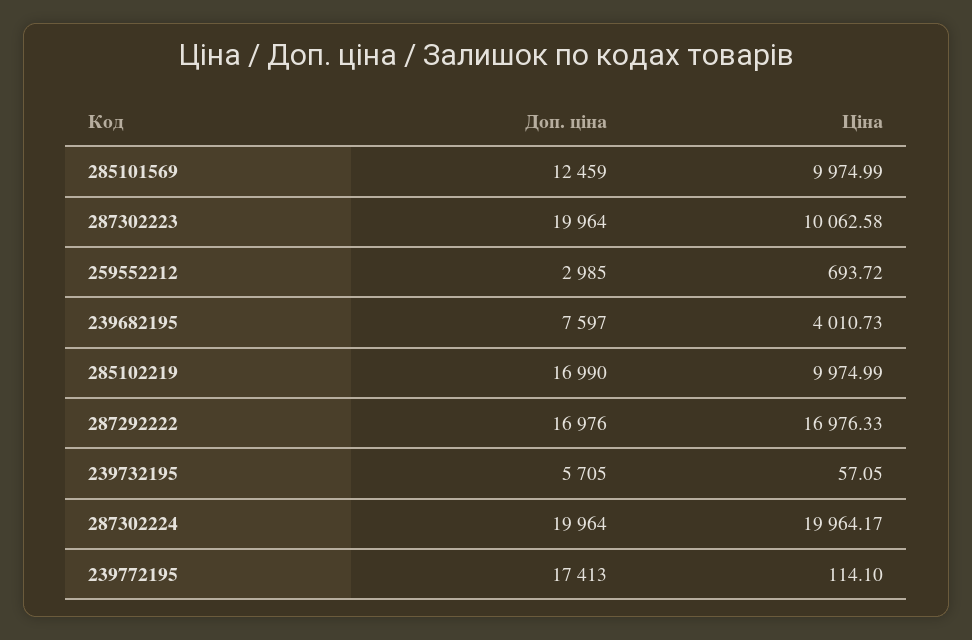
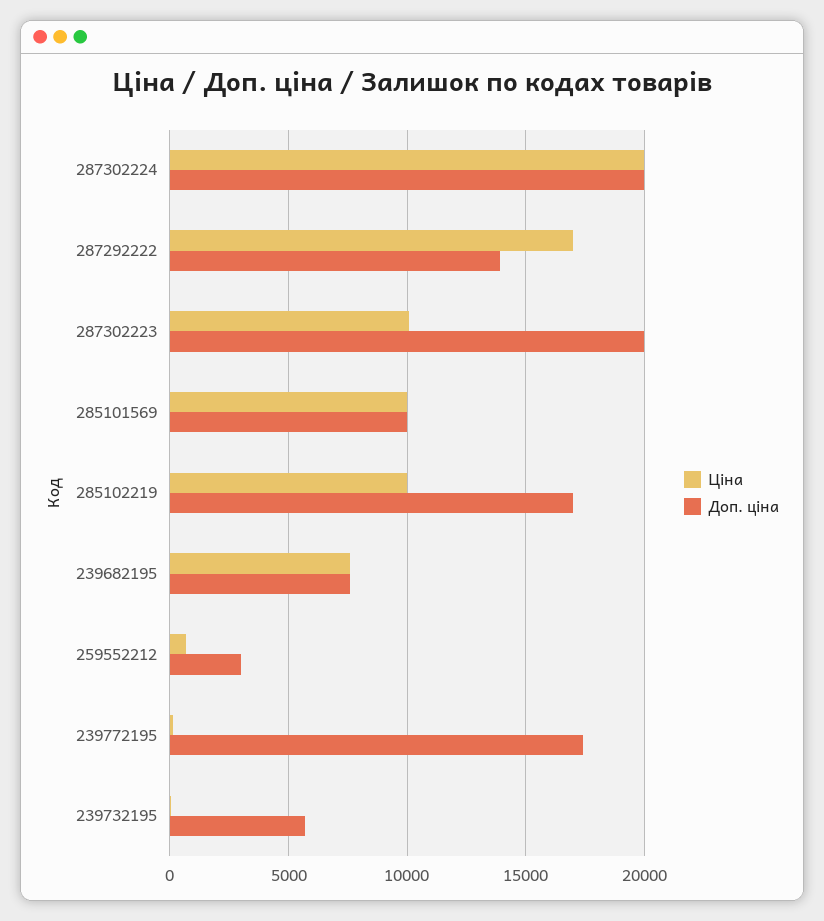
Доп. ціна, 285101569: 12459 -> 10000
Ціна, 239682195: 4010.73 -> 7500
Доп. ціна, 287292222: 16976 -> 14000

